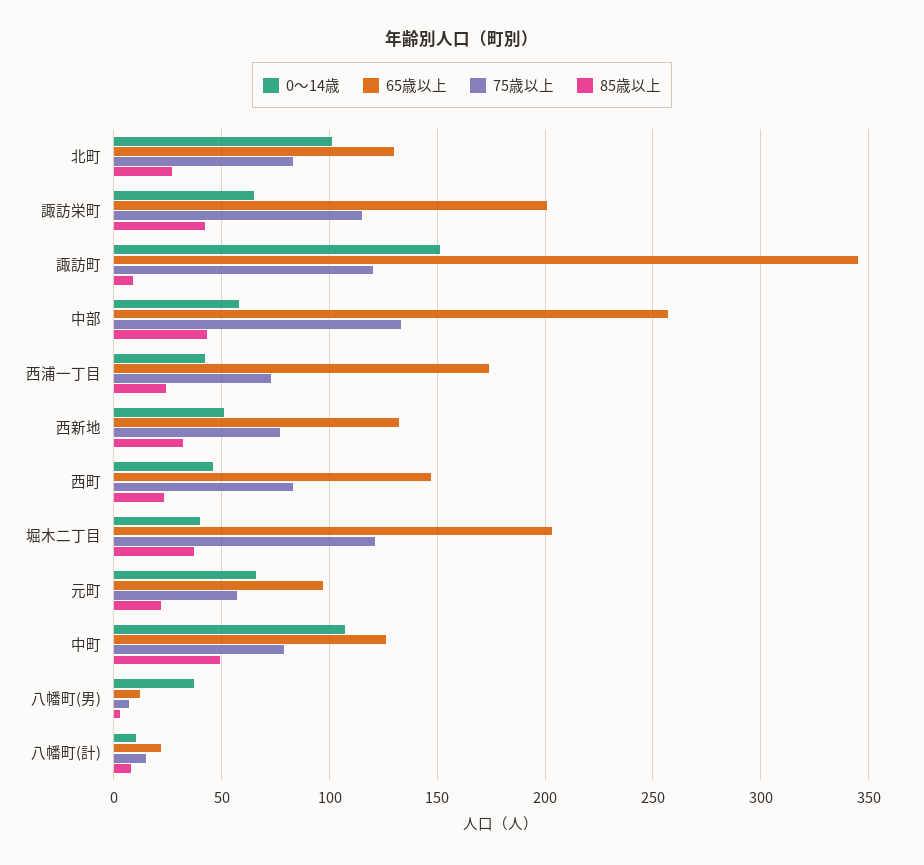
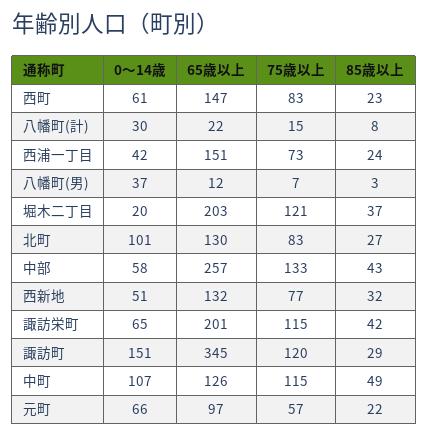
85歳以上, 諏訪町: 10 -> 29
65歳以上, 西浦一丁目: 175 -> 151
0～14歳, 西町: 45 -> 61
0～14歳, 堀木二丁目: 40 -> 20
75歳以上, 中町: 80 -> 115
0～14歳, 八幡町(計): 10 -> 30

